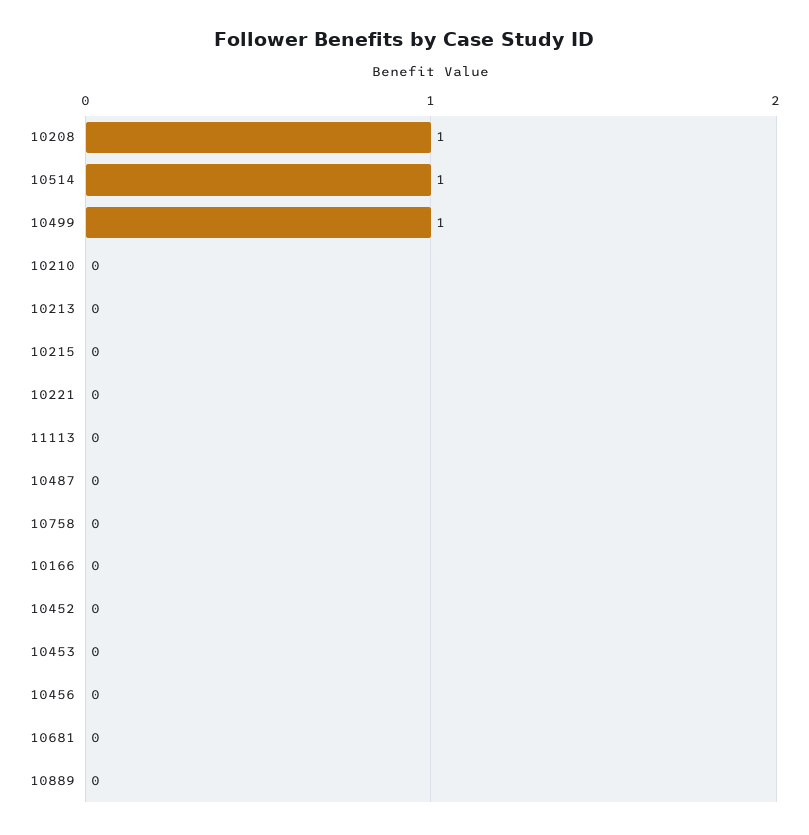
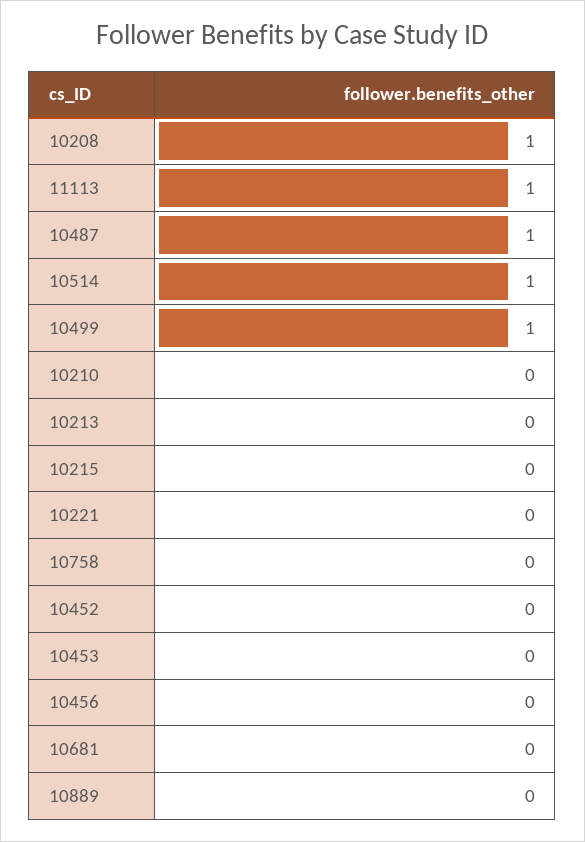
11113: 0 -> 1
10487: 0 -> 1
10166: 0 -> none

